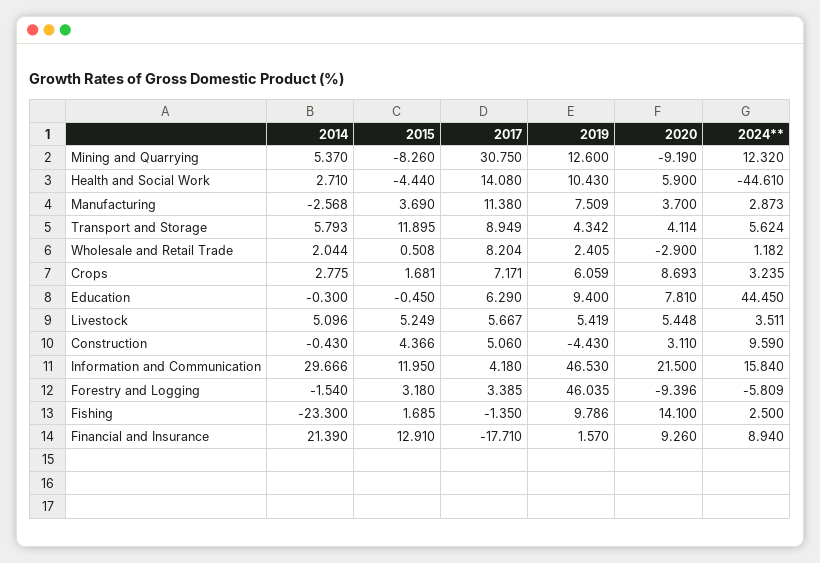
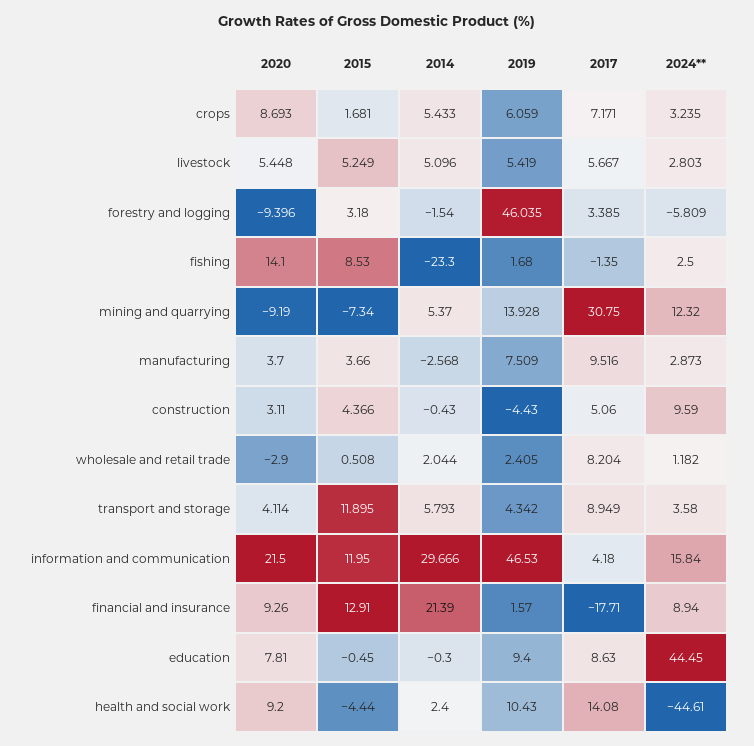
2015, Mining and Quarrying: -8.26 -> -7.34
2019, Mining and Quarrying: 12.6 -> 13.928
2014, Health and Social Work: 2.71 -> 2.4
2020, Health and Social Work: 5.9 -> 9.2
2015, Manufacturing: 3.69 -> 3.66
2017, Manufacturing: 11.38 -> 9.516
2024**, Transport and Storage: 5.624 -> 3.58
2014, Crops: 2.775 -> 5.433
2017, Education: 6.29 -> 8.63
2024**, Livestock: 3.511 -> 2.803
2015, Fishing: 1.685 -> 8.53
2019, Fishing: 9.786 -> 1.68

